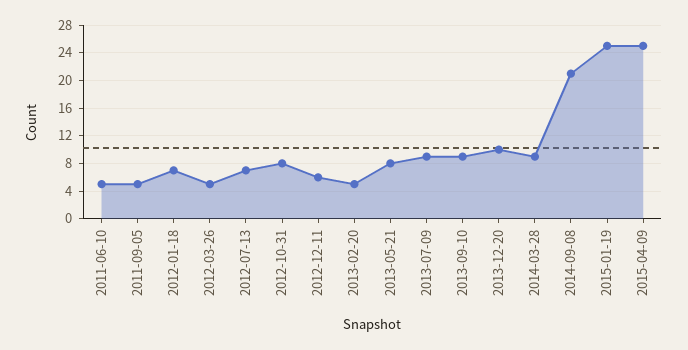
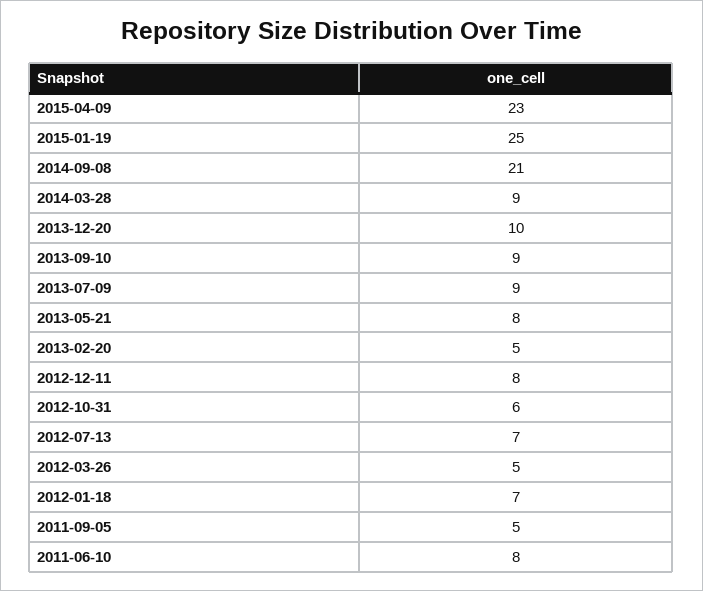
2011-06-10: 5 -> 8
2012-10-31: 8 -> 6
2012-12-11: 6 -> 8
2015-04-09: 25 -> 23

